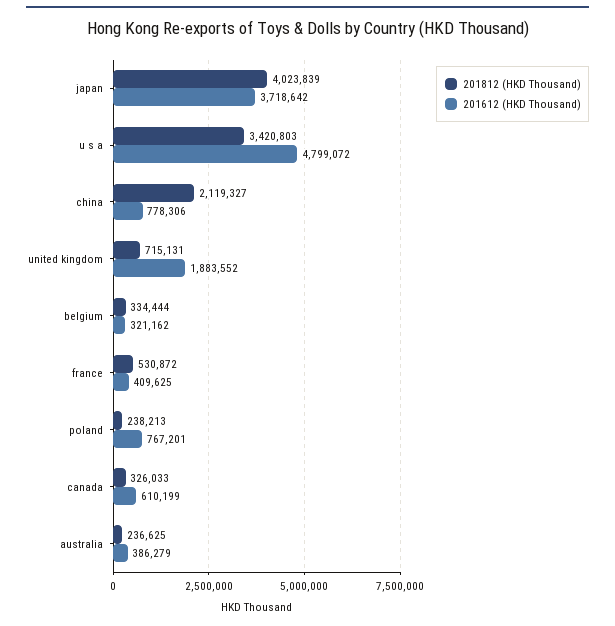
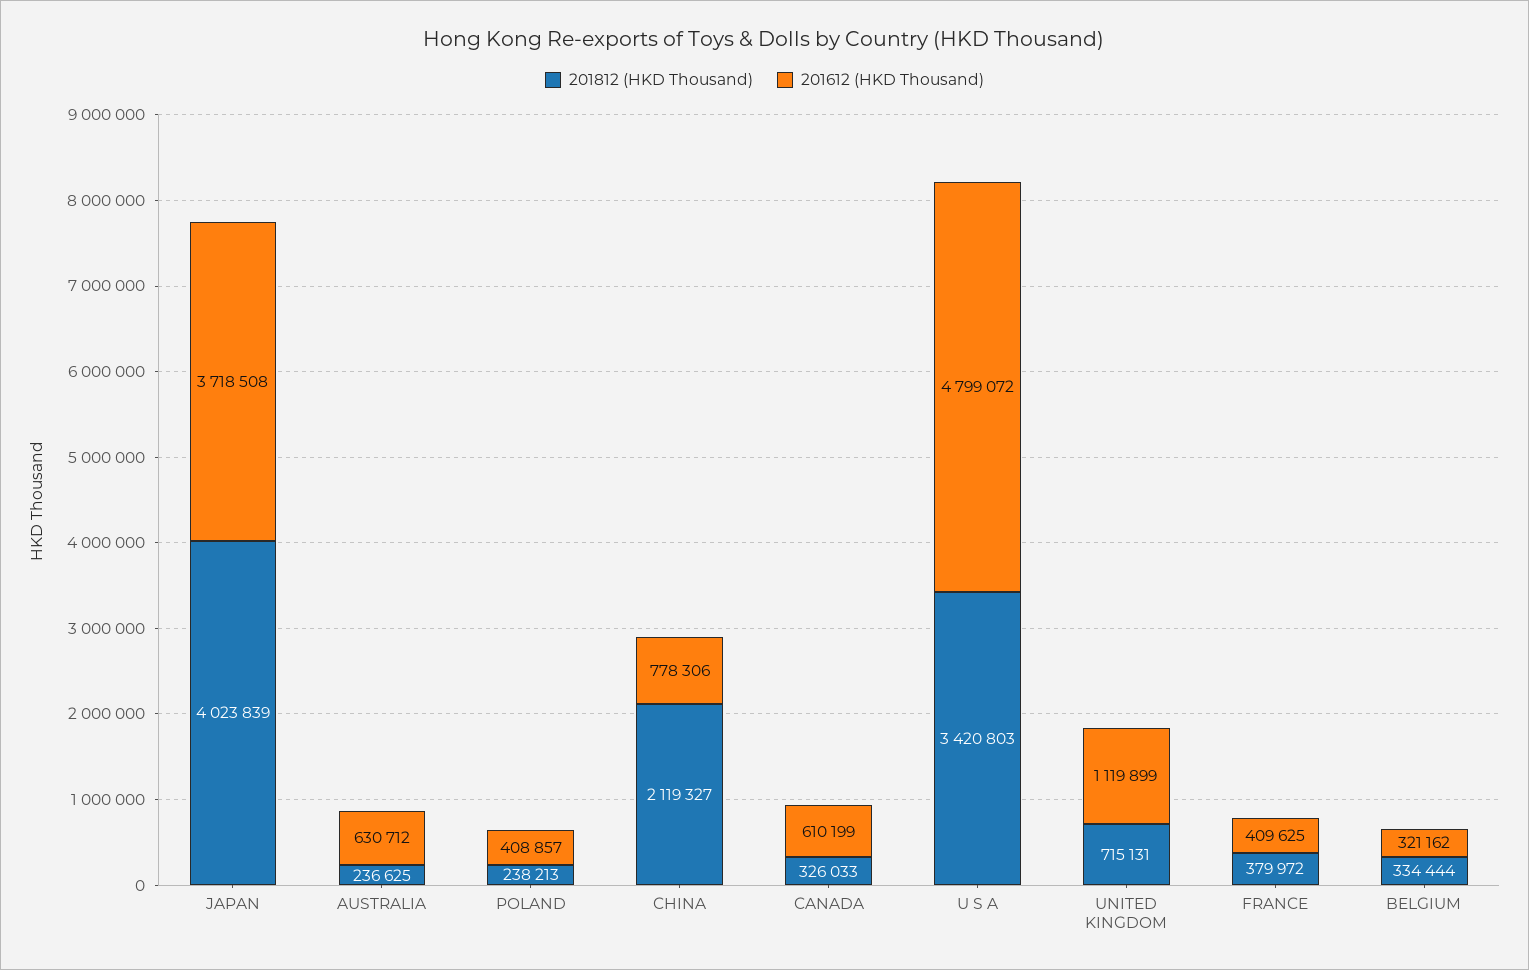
201612 (HKD Thousand), japan: 3718642 -> 3718508
201612 (HKD Thousand), united kingdom: 1883552 -> 1119899
201812 (HKD Thousand), france: 530872 -> 379972
201612 (HKD Thousand), poland: 767201 -> 408857
201612 (HKD Thousand), australia: 386279 -> 630712

